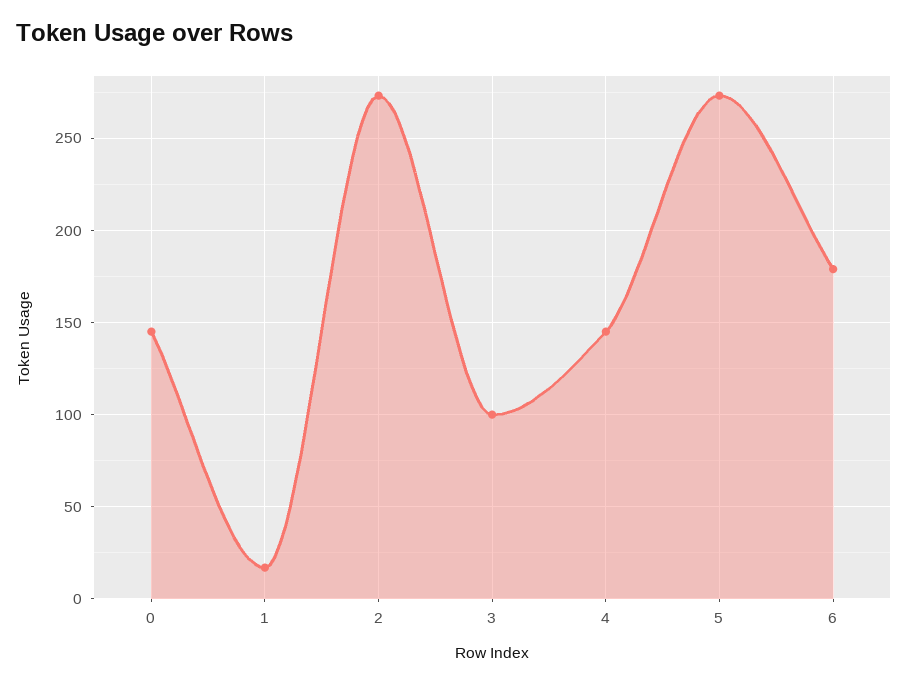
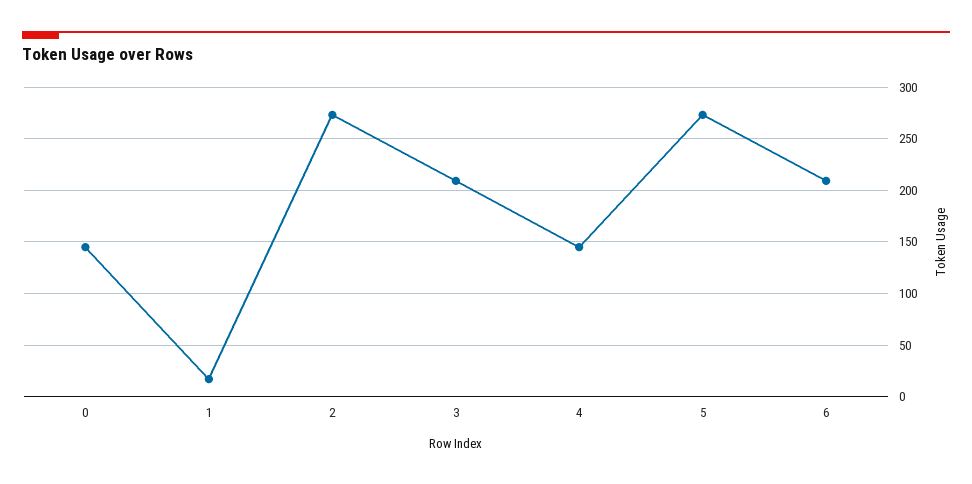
3: 100 -> 210
6: 180 -> 210

